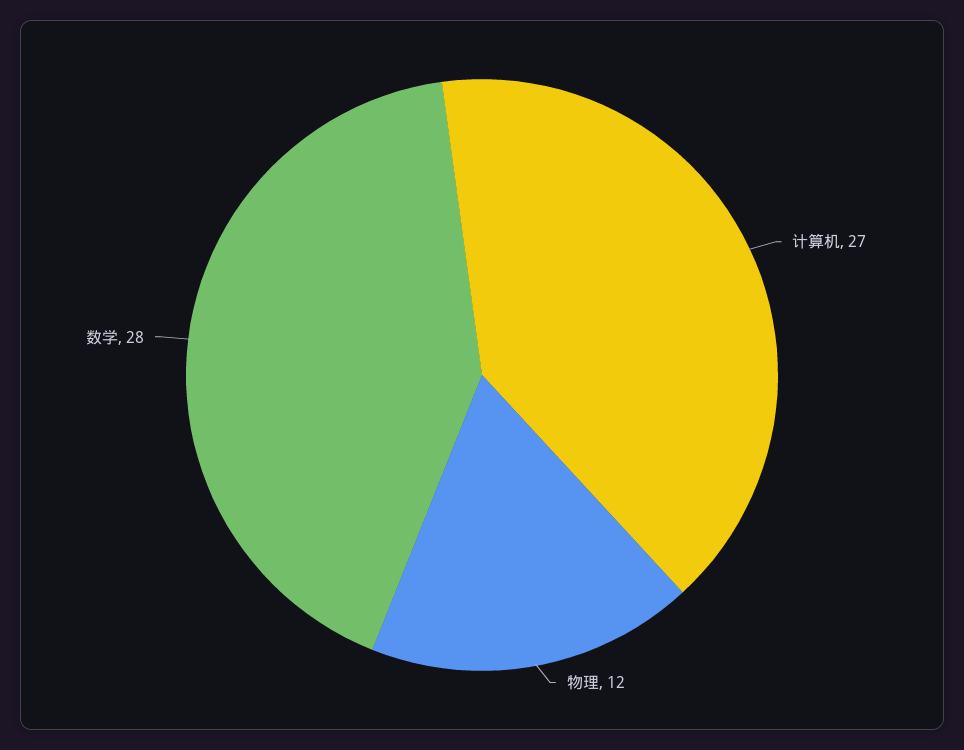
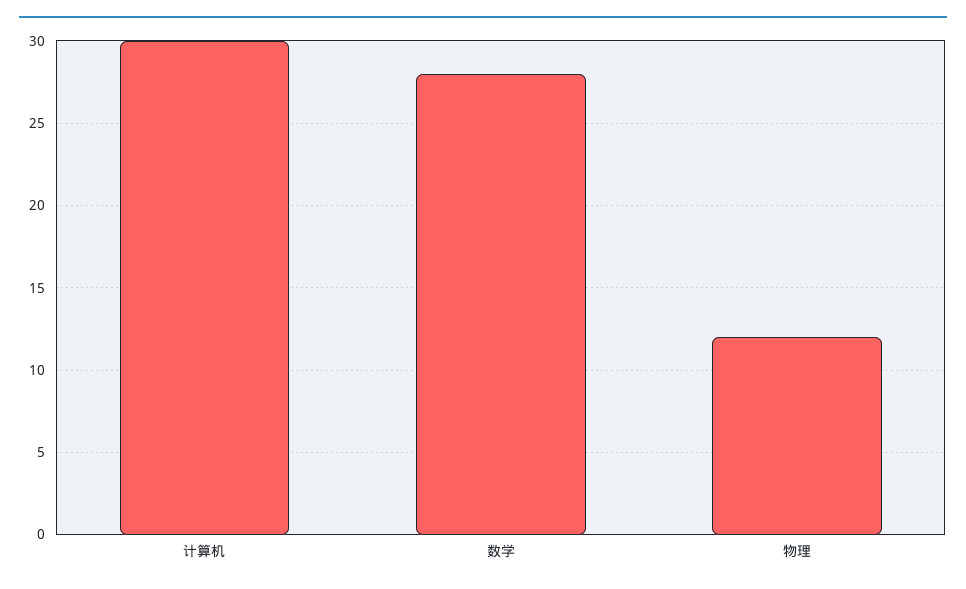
计算机: 27 -> 30

